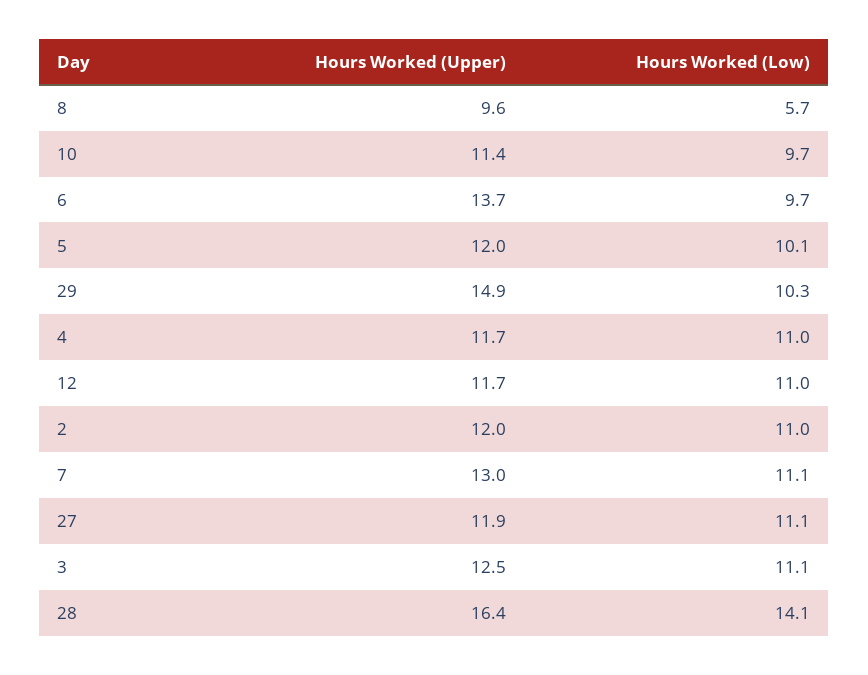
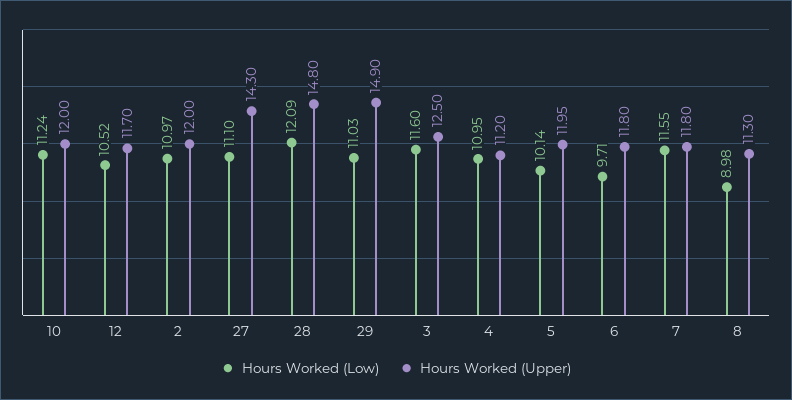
Hours Worked (Upper), 8: 9.6 -> 11.3
Hours Worked (Low), 8: 5.7 -> 8.98
Hours Worked (Upper), 10: 11.4 -> 12
Hours Worked (Low), 10: 9.7 -> 11.24
Hours Worked (Upper), 6: 13.7 -> 11.8
Hours Worked (Low), 29: 10.3 -> 11.03
Hours Worked (Upper), 4: 11.7 -> 11.2
Hours Worked (Low), 12: 11 -> 10.52
Hours Worked (Upper), 7: 13 -> 11.8
Hours Worked (Low), 7: 11.1 -> 11.55
Hours Worked (Upper), 27: 11.9 -> 14.3
Hours Worked (Low), 3: 11.1 -> 11.6
Hours Worked (Upper), 28: 16.4 -> 14.8
Hours Worked (Low), 28: 14.1 -> 12.09

